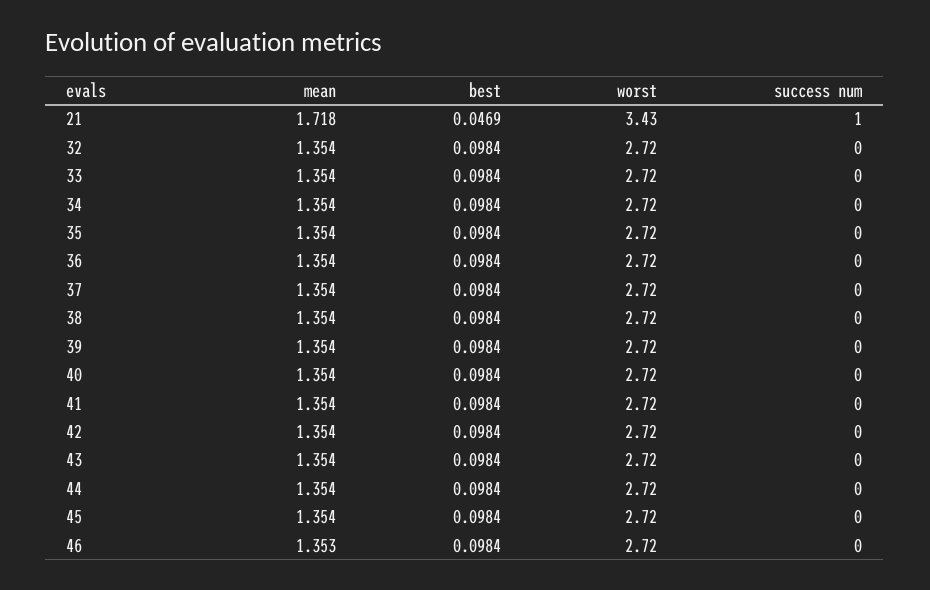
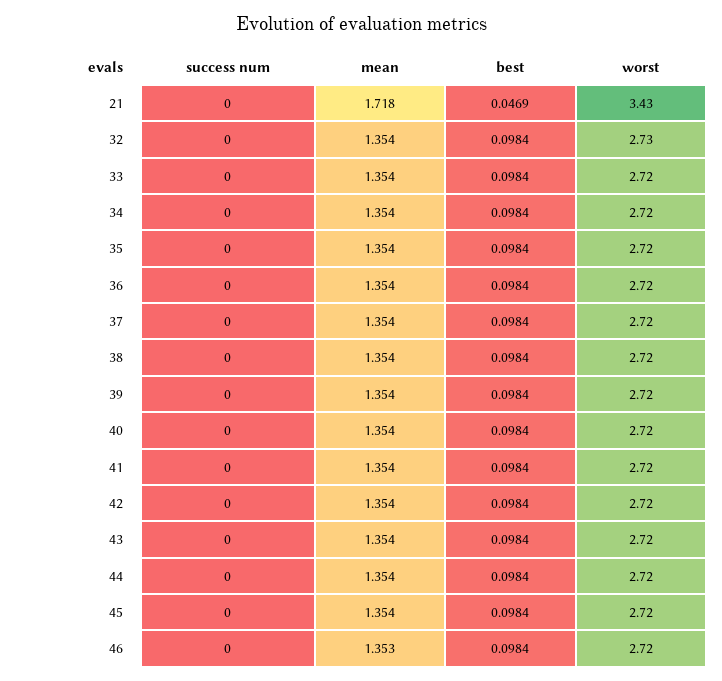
success num, 21: 1 -> 0
worst, 32: 2.72 -> 2.73

